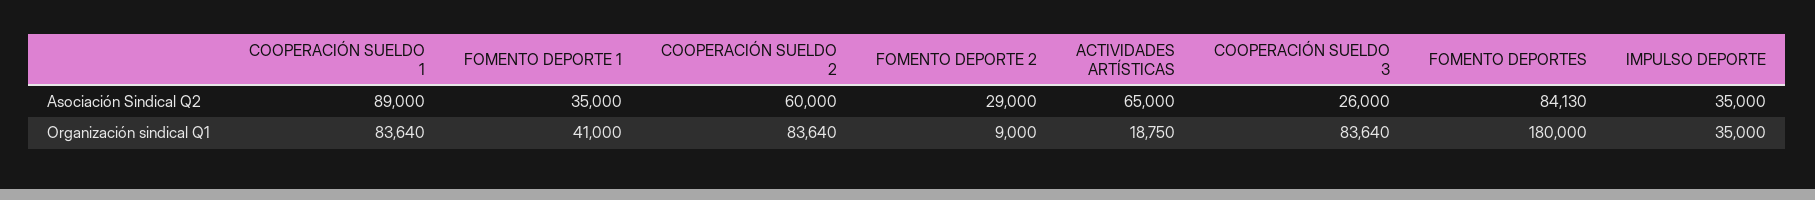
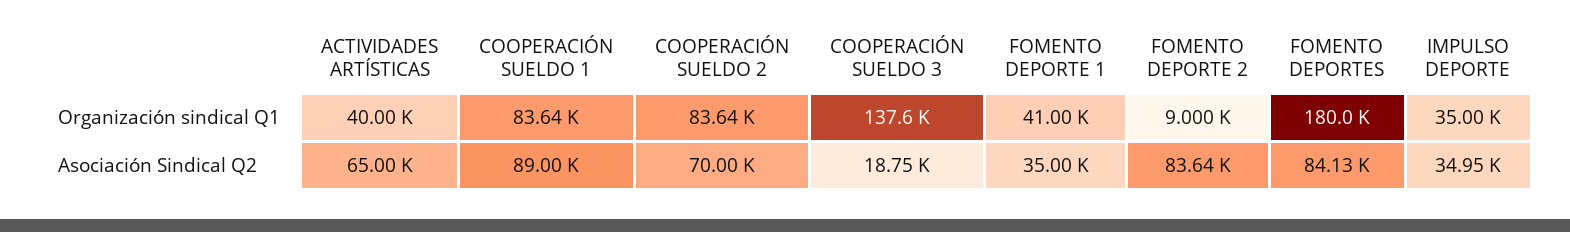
COOPERACIÓN SUELDO 2, Asociación Sindical Q2: 60000 -> 70000
FOMENTO DEPORTE 2, Asociación Sindical Q2: 29000 -> 83640
COOPERACIÓN SUELDO 3, Asociación Sindical Q2: 26000 -> 18750
IMPULSO DEPORTE, Asociación Sindical Q2: 35000 -> 34950
ACTIVIDADES ARTÍSTICAS, Organización sindical Q1: 18750 -> 40000
COOPERACIÓN SUELDO 3, Organización sindical Q1: 83640 -> 137600

